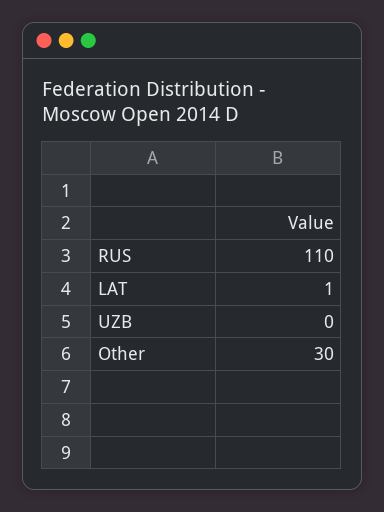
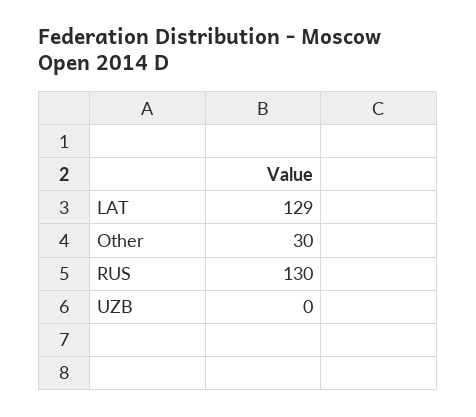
RUS: 110 -> 130
LAT: 1 -> 129

